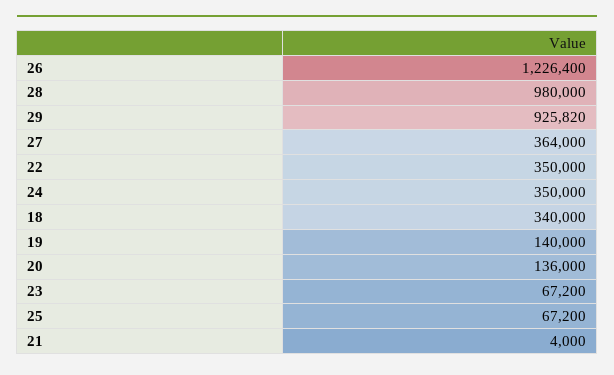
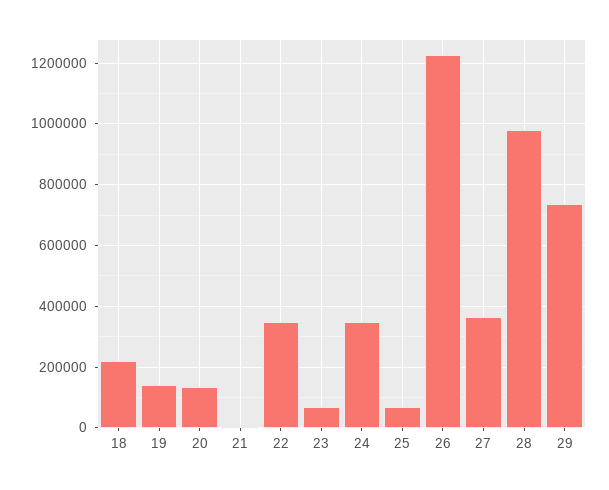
29: 925820 -> 740000
18: 340000 -> 220000

